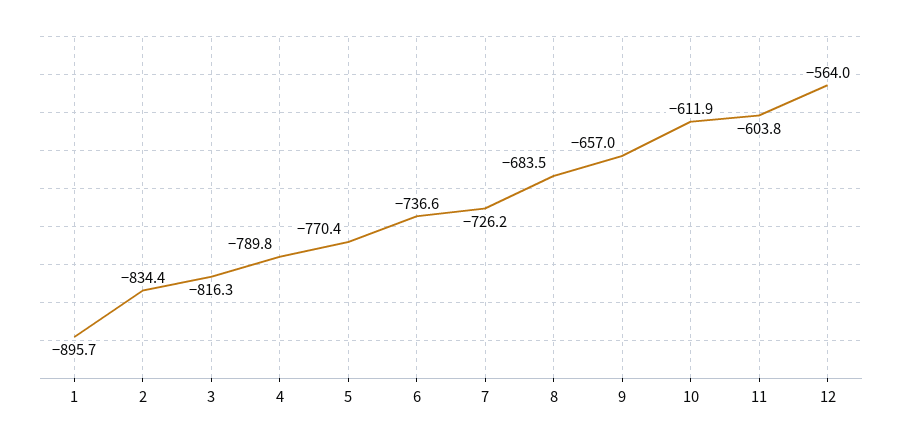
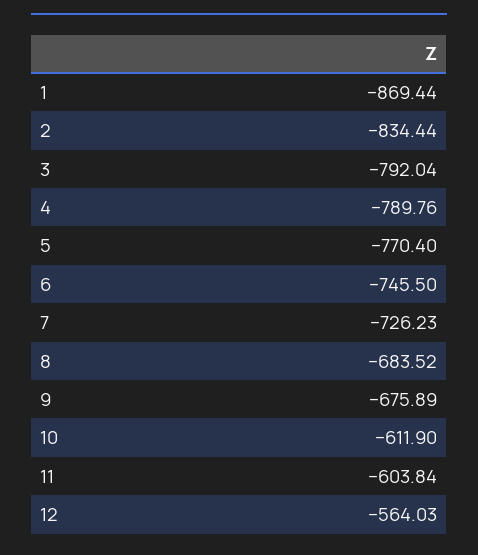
1: -895.7 -> -869.44
3: -816.3 -> -792.04
6: -736.6 -> -745.5
9: -657 -> -675.89

